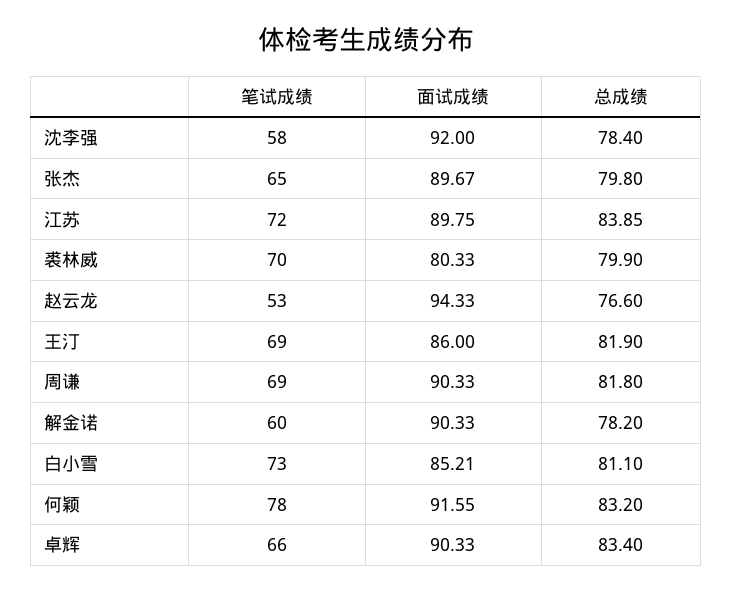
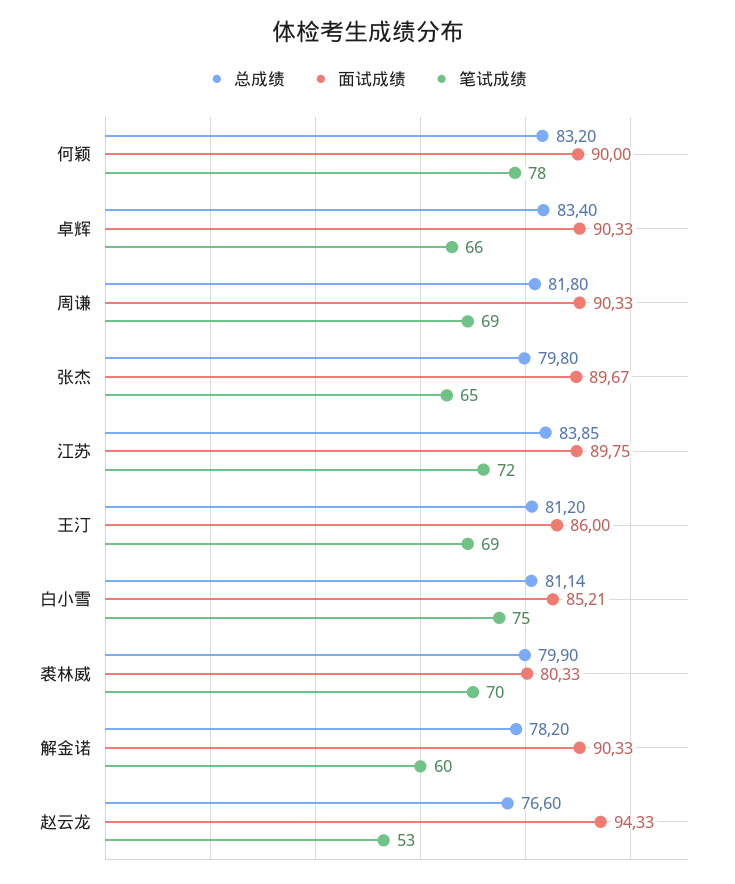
笔试成绩, 沈李强: 58 -> none
面试成绩, 沈李强: 92 -> none
总成绩, 沈李强: 78.4 -> none
总成绩, 王汀: 81.9 -> 81.2
笔试成绩, 白小雪: 73 -> 75
总成绩, 白小雪: 81.1 -> 81.14
面试成绩, 何颖: 91.55 -> 90

